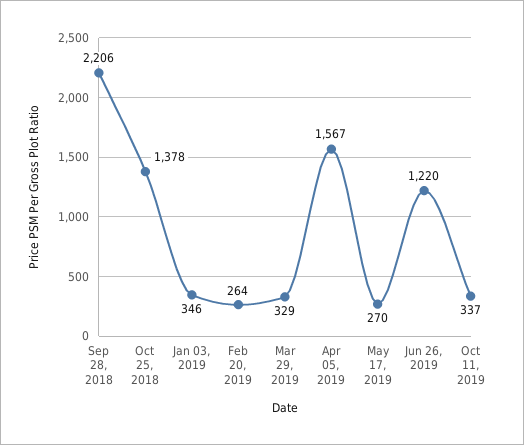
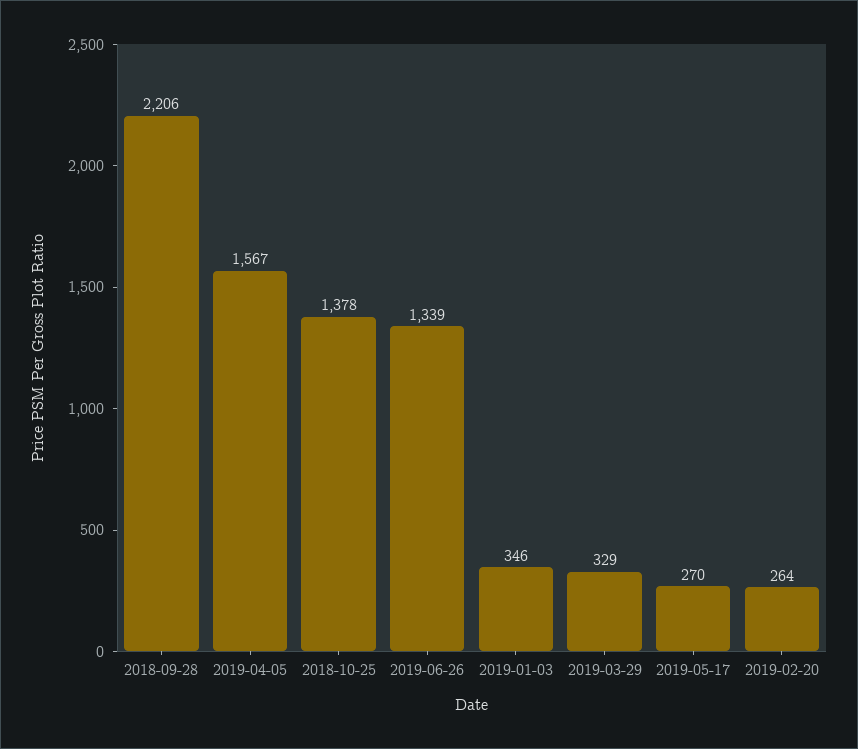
Jun 26, 2019: 1220 -> 1339
Oct 11, 2019: 337 -> none

